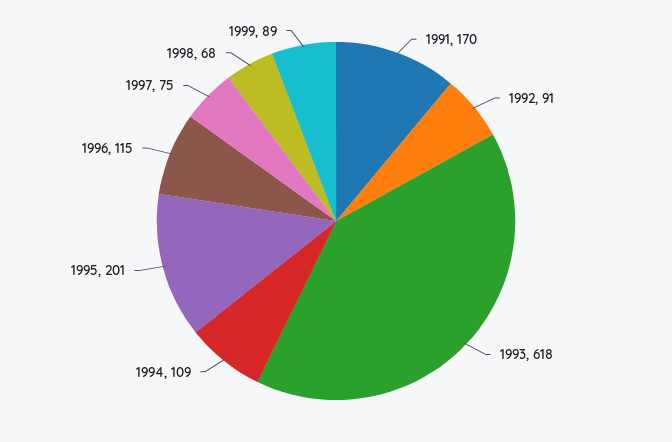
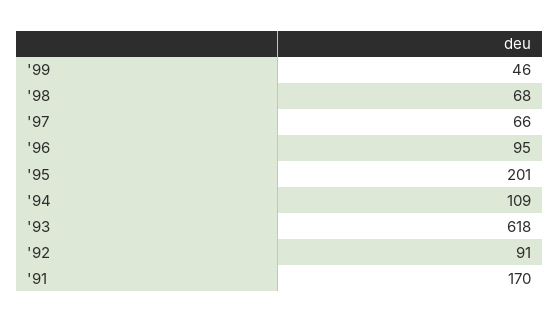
1996: 115 -> 95
1997: 75 -> 66
1999: 89 -> 46

